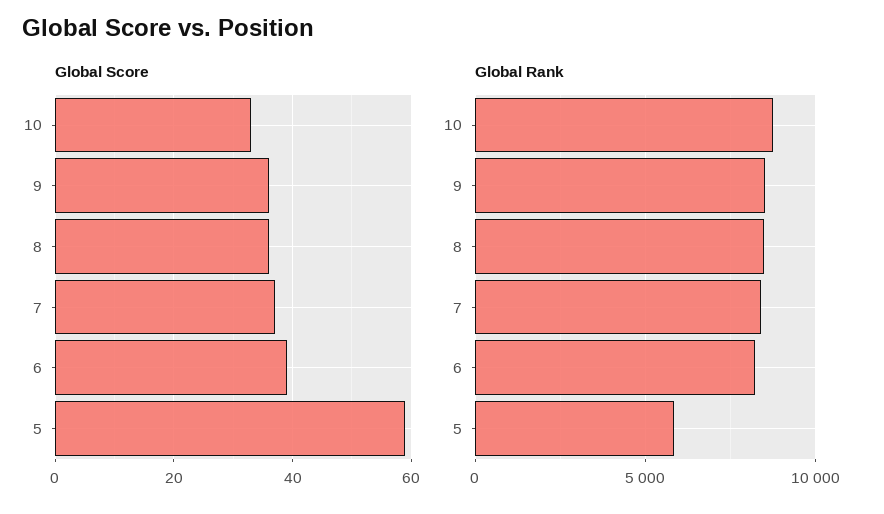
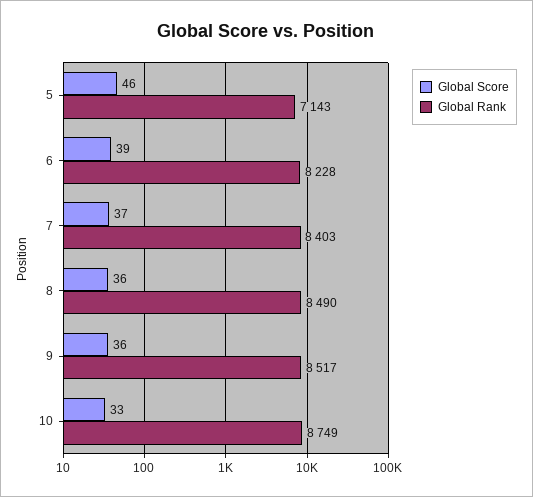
Global Score, 5: 60 -> 46
Global Rank, 5: 6000 -> 7143

